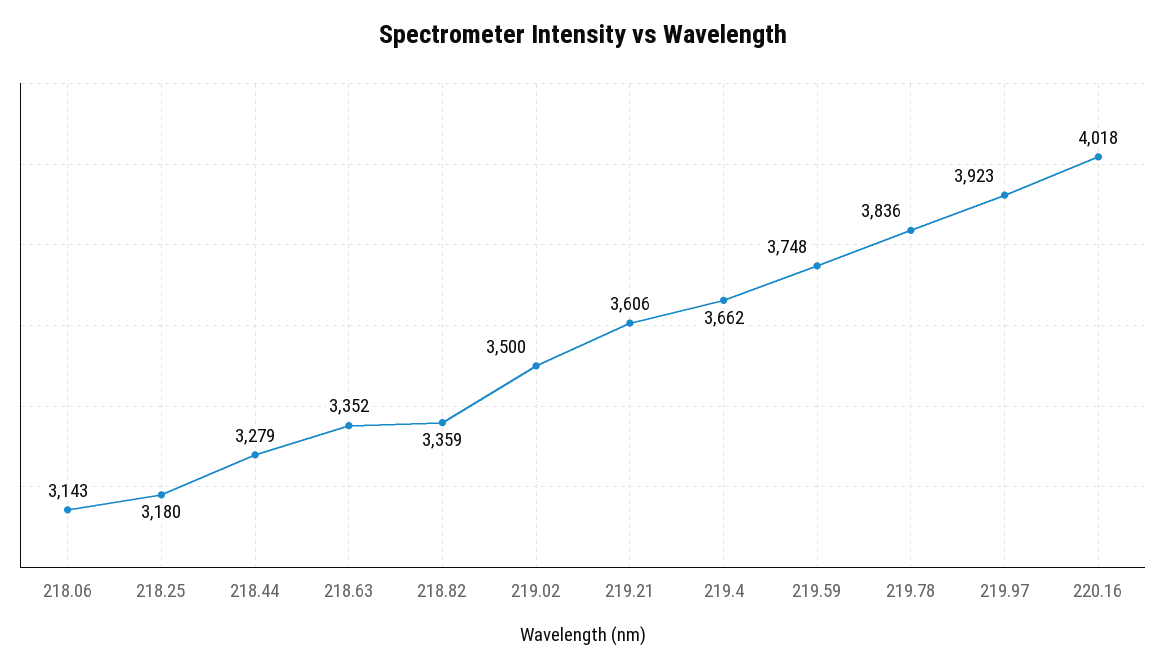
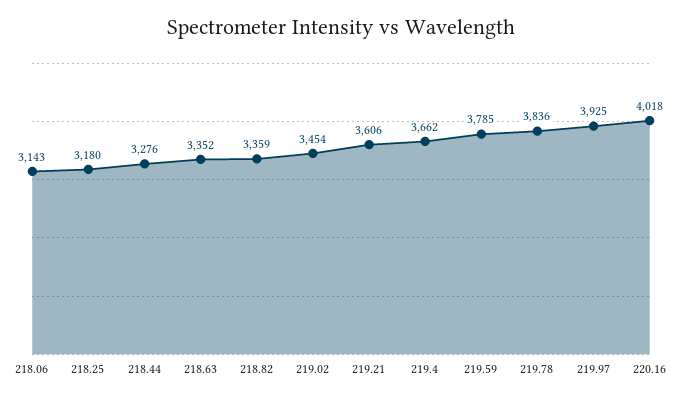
218.44: 3279 -> 3276
219.02: 3500 -> 3454
219.59: 3748 -> 3785
219.97: 3923 -> 3925

